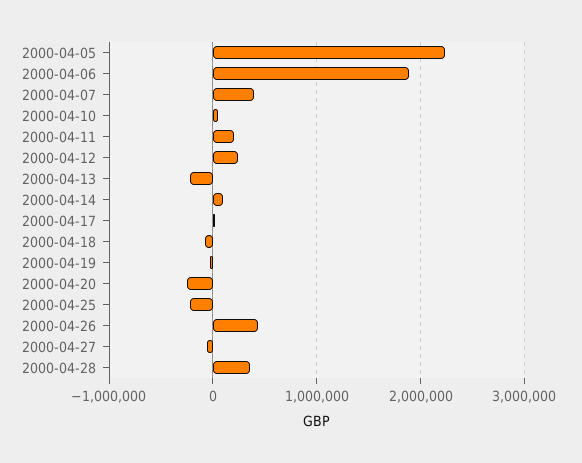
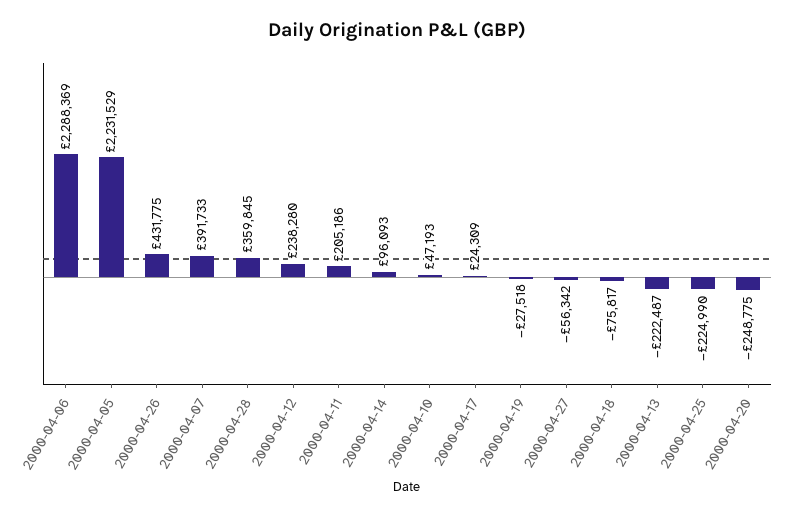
2000-04-06: 1900000 -> 2288369

